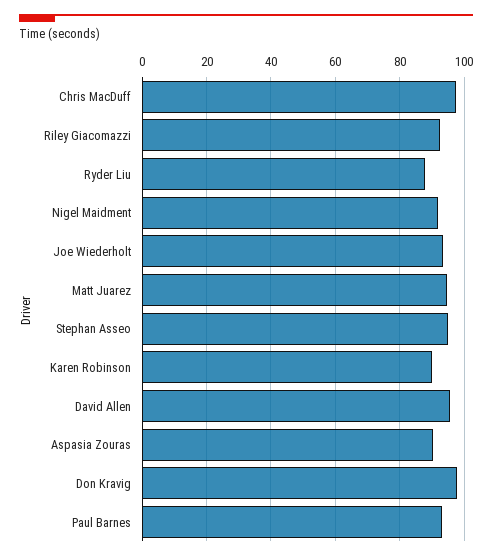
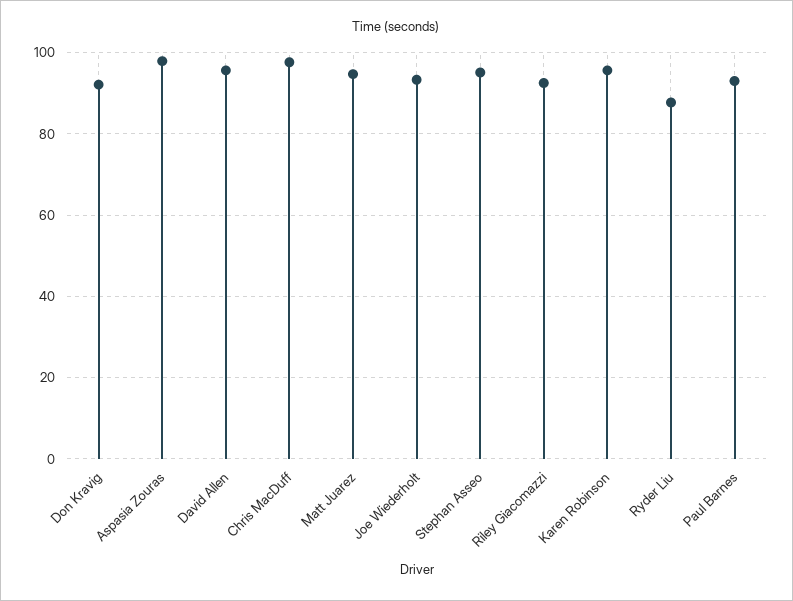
Nigel Maidment: 92 -> none
Karen Robinson: 90 -> 96
Aspasia Zouras: 90 -> 98
Don Kravig: 98 -> 92

